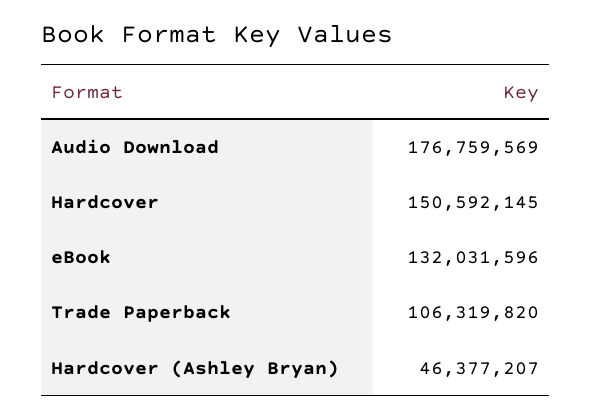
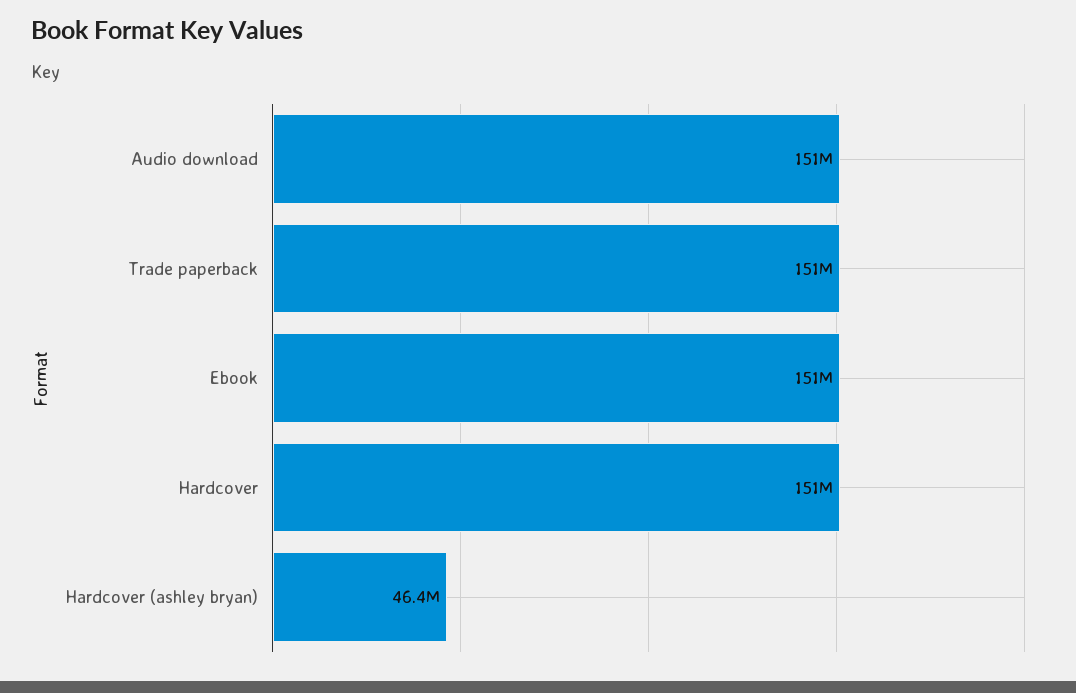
Audio Download: 176759569 -> 151000000
eBook: 132031596 -> 151000000
Trade Paperback: 106319820 -> 151000000

